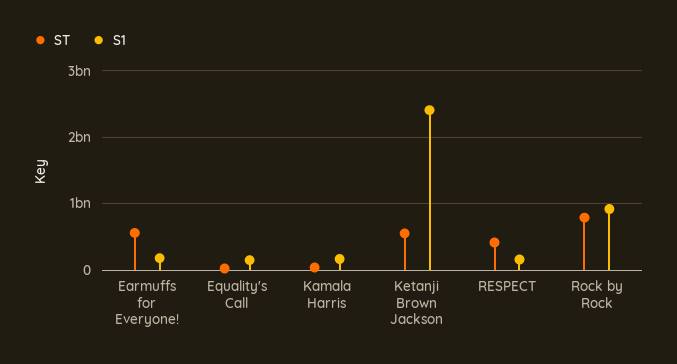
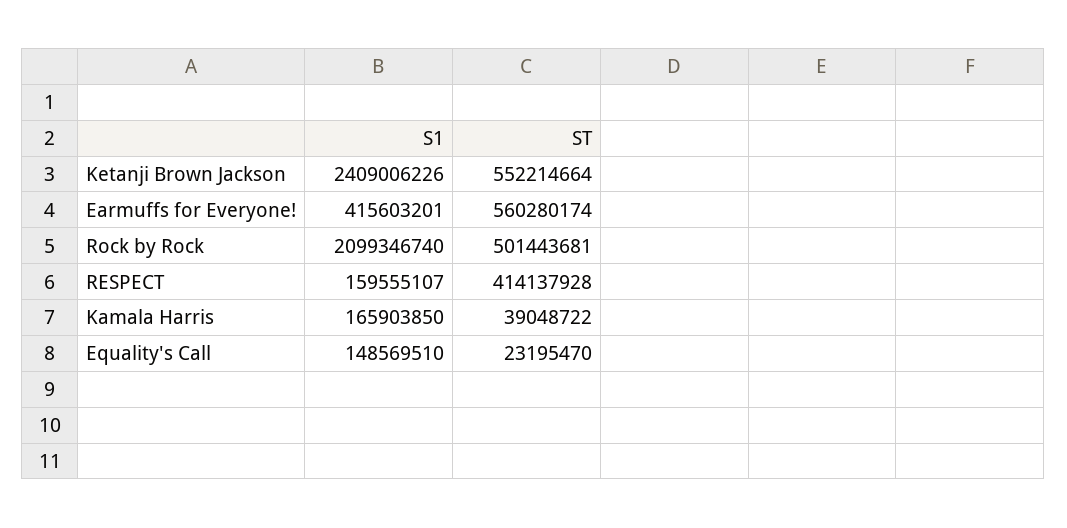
S1, Earmuffs for Everyone!: 200000000 -> 415603201
ST, Rock by Rock: 800000000 -> 501443681
S1, Rock by Rock: 900000000 -> 2099346740

